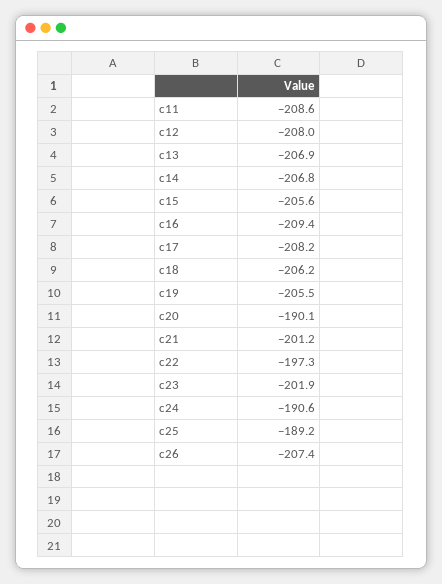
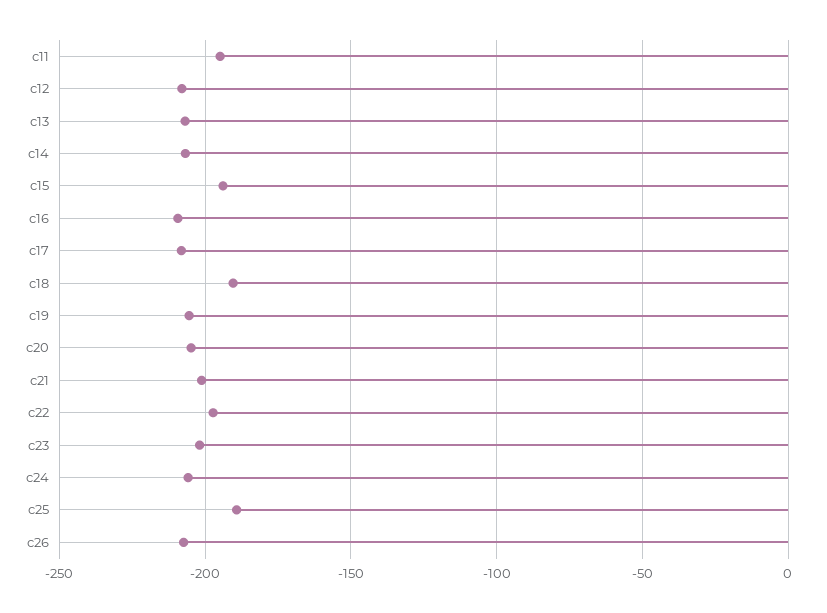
c11: -208.6 -> -195
c15: -205.6 -> -195
c18: -206.2 -> -190
c20: -190.1 -> -205
c24: -190.6 -> -205

